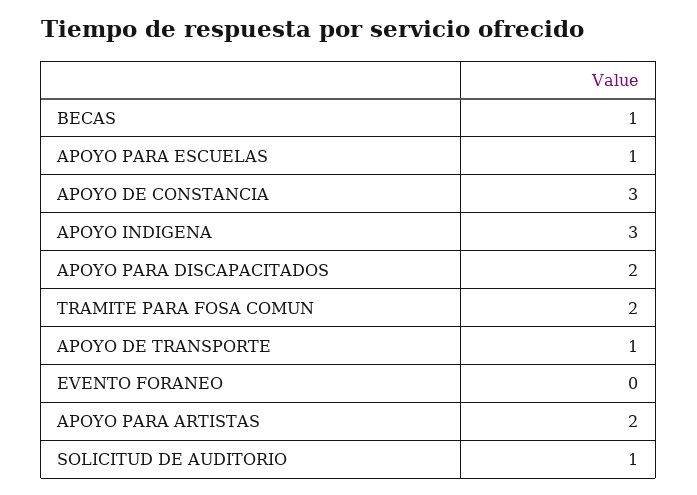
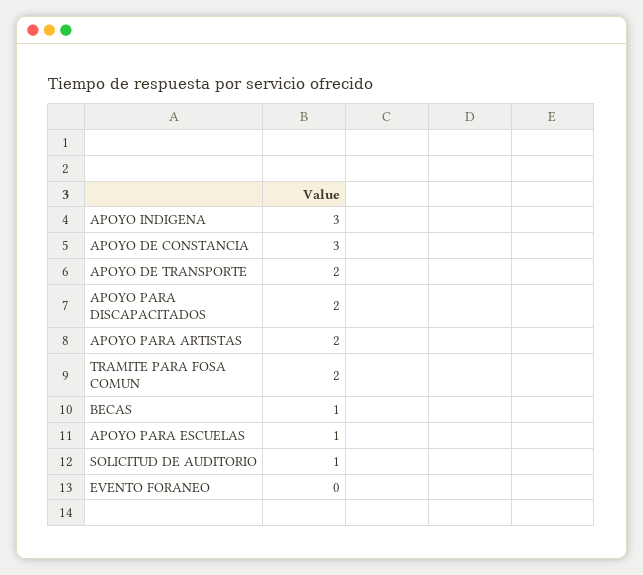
APOYO DE TRANSPORTE: 1 -> 2

